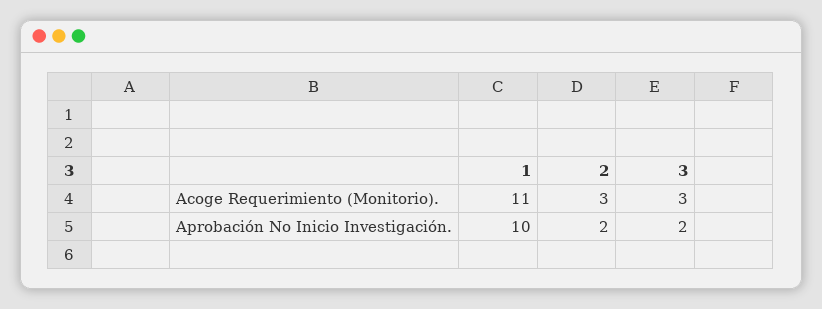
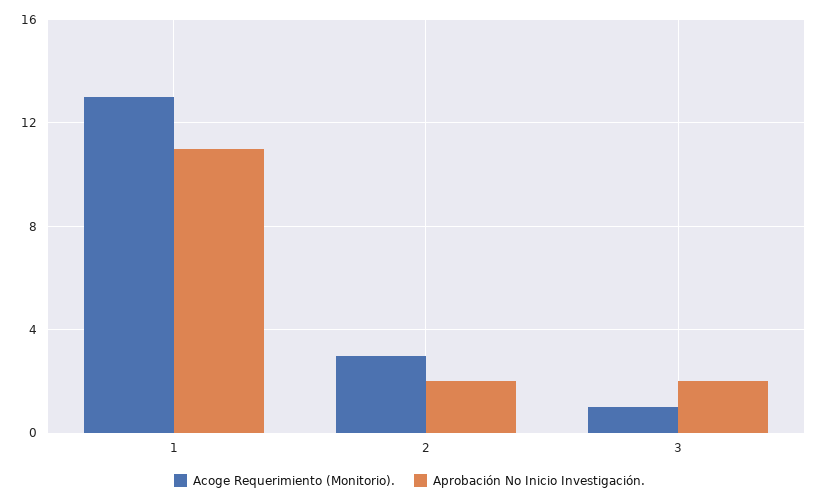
Acoge Requerimiento (Monitorio)., 1: 11 -> 13
Acoge Requerimiento (Monitorio)., 3: 3 -> 1
Aprobación No Inicio Investigación., 1: 10 -> 11

